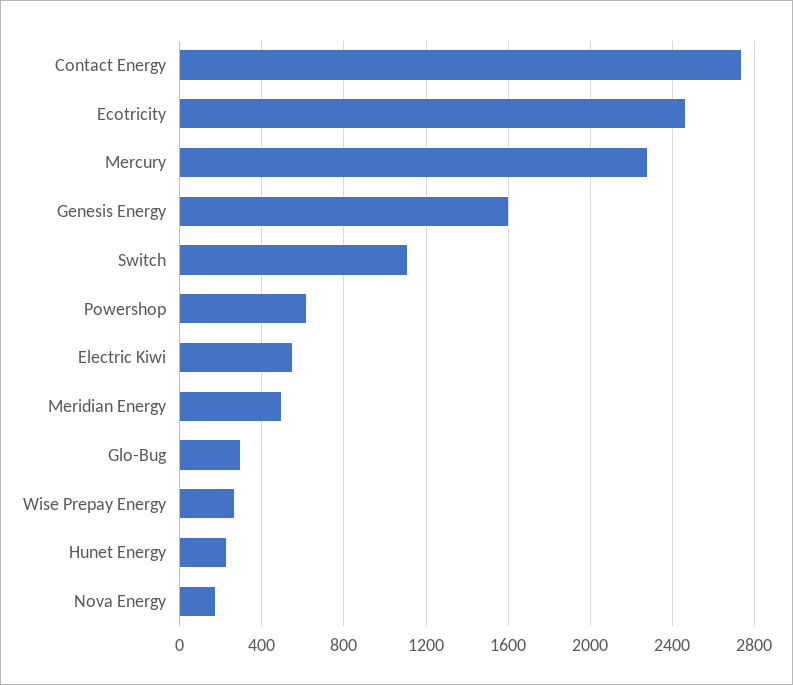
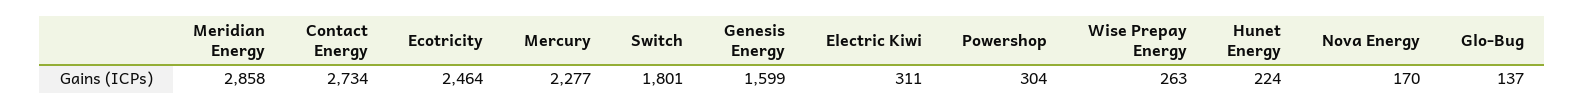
Switch: 1100 -> 1801
Powershop: 600 -> 304
Electric Kiwi: 550 -> 311
Meridian Energy: 500 -> 2858
Glo-Bug: 300 -> 137

